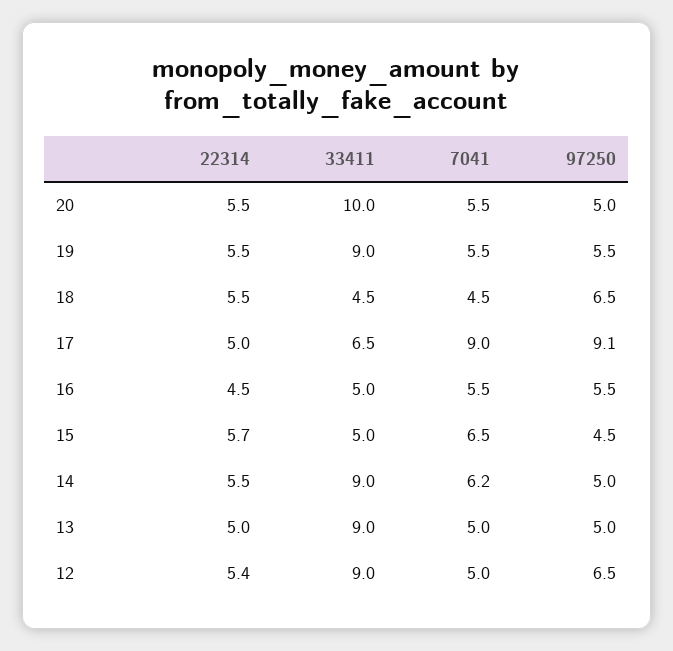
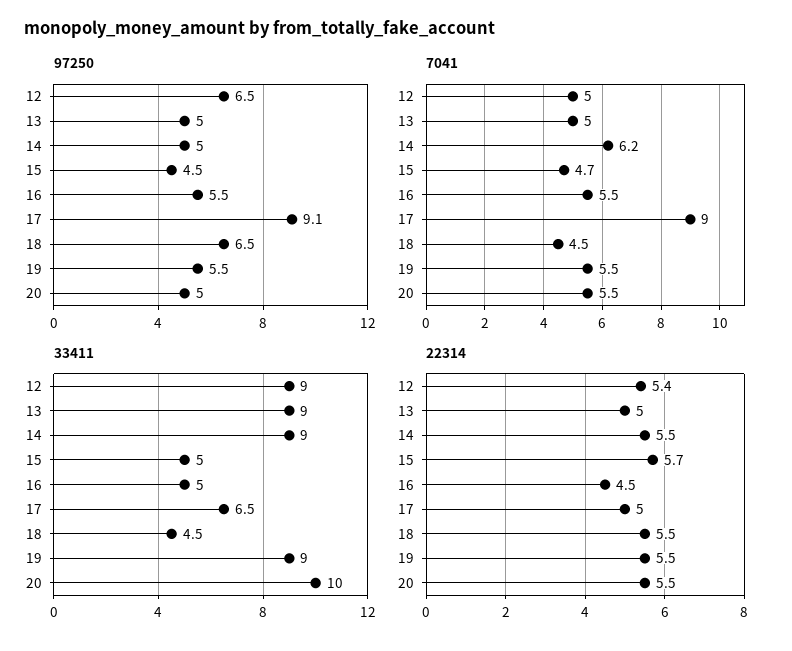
7041, 15: 6.5 -> 4.7

